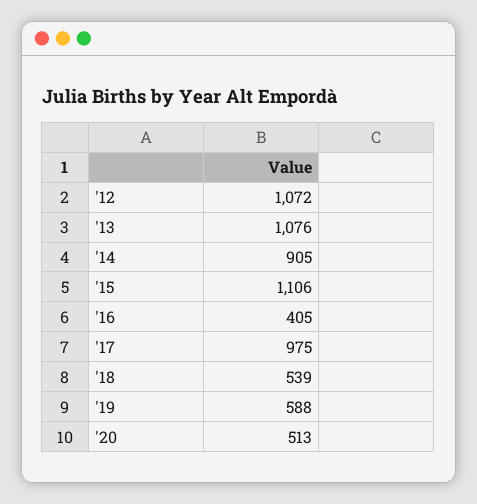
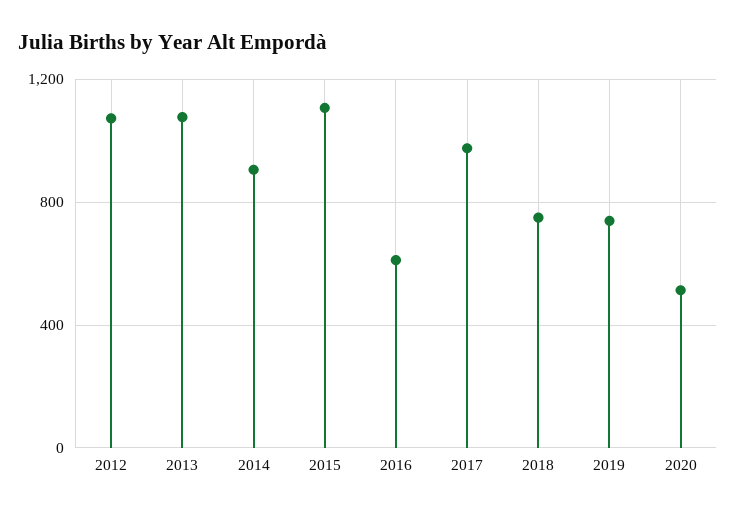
'16: 405 -> 600
'18: 539 -> 750
'19: 588 -> 750

